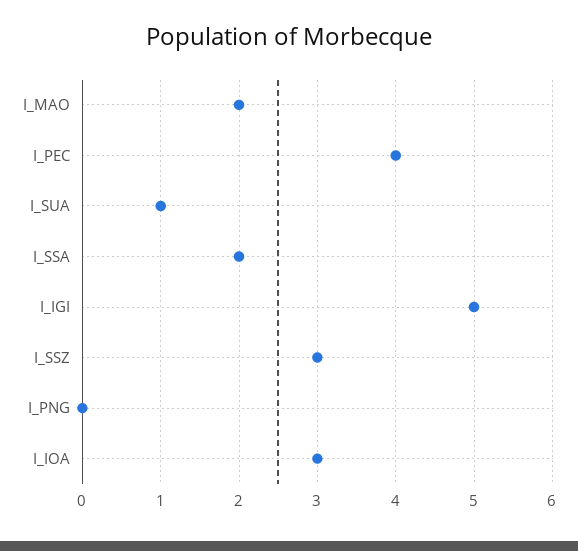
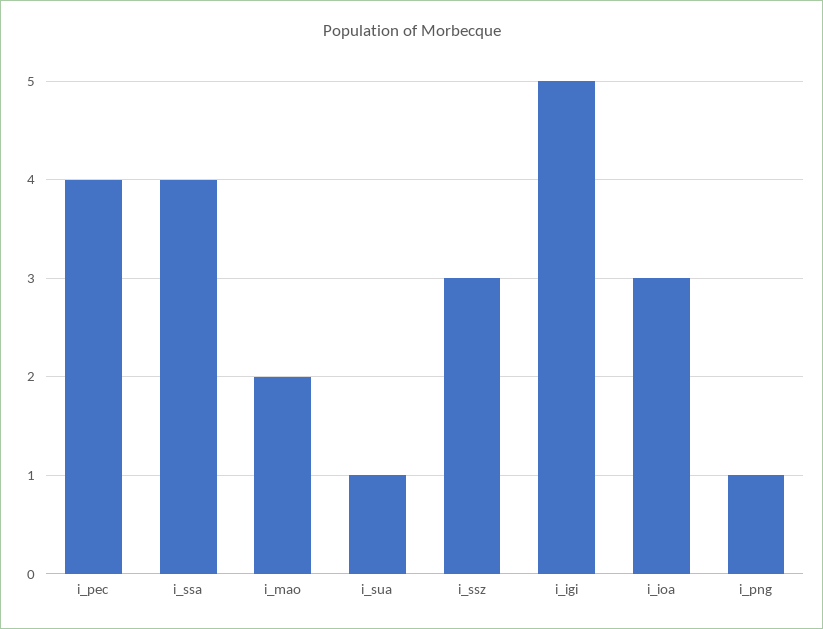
I_SSA: 2 -> 4
I_PNG: 0 -> 1

